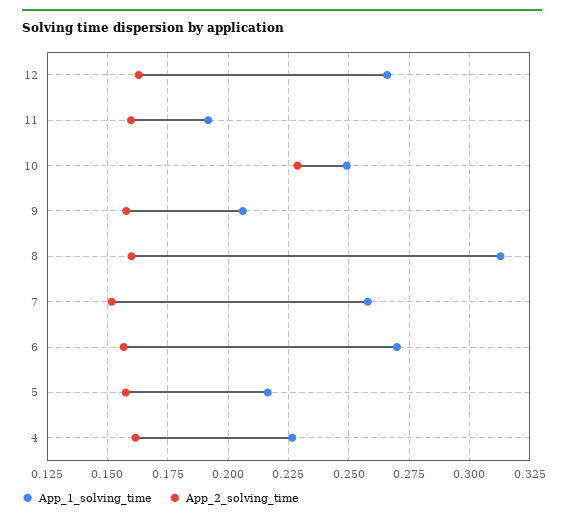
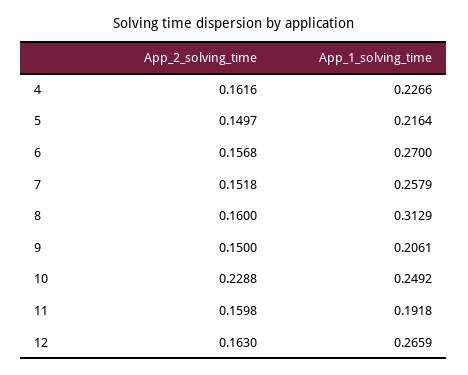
App_2_solving_time, 9: 0.1575 -> 0.15
App_2_solving_time, 5: 0.1575 -> 0.1497

